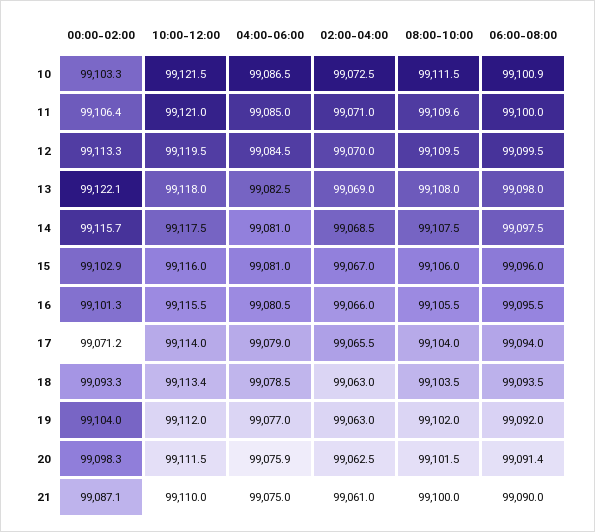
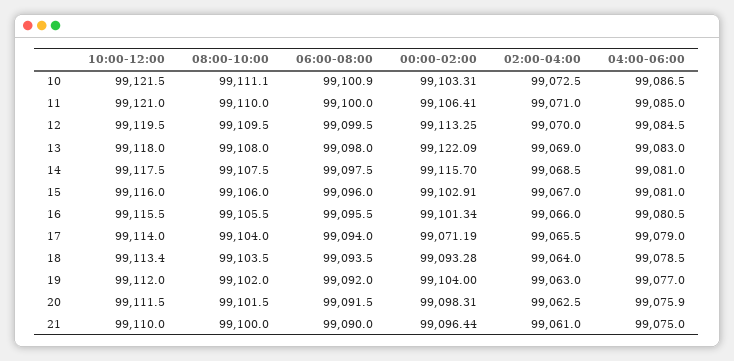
08:00-10:00, 10: 99111.5 -> 99111.1
08:00-10:00, 11: 99109.6 -> 99110
04:00-06:00, 13: 99082.5 -> 99083
02:00-04:00, 18: 99063 -> 99064
06:00-08:00, 20: 99091.4 -> 99091.5
00:00-02:00, 21: 99087.1 -> 99096.44

